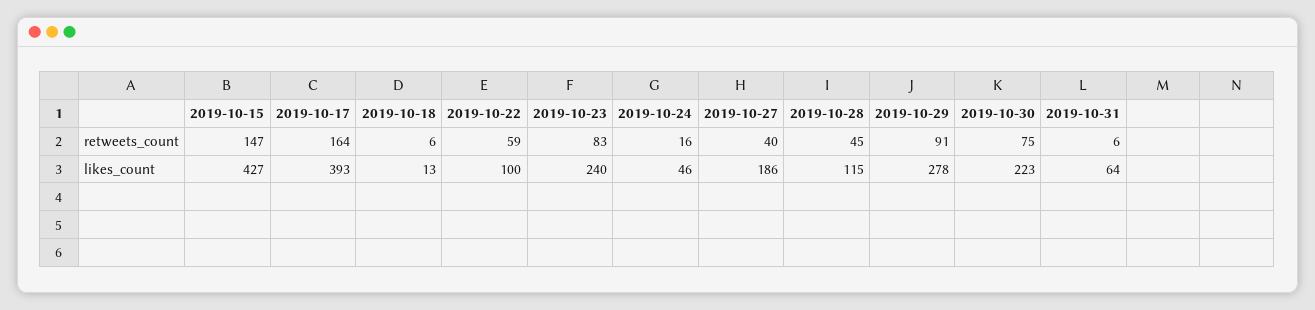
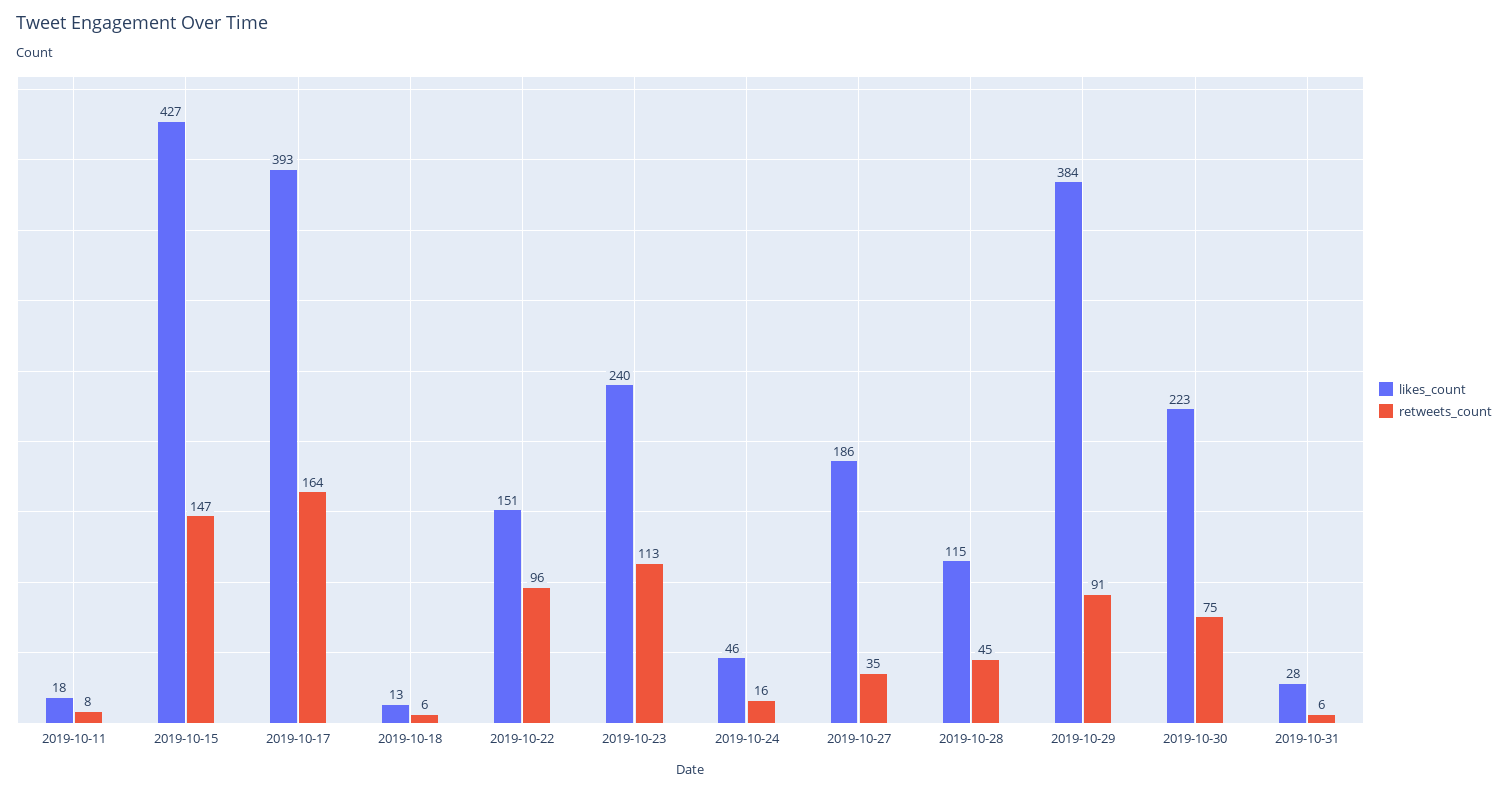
retweets_count, 2019-10-22: 59 -> 96
retweets_count, 2019-10-23: 83 -> 113
retweets_count, 2019-10-27: 40 -> 35
likes_count, 2019-10-22: 100 -> 151
likes_count, 2019-10-29: 278 -> 384
likes_count, 2019-10-31: 64 -> 28
likes_count, 2019-10-11: none -> 18
retweets_count, 2019-10-11: none -> 8

